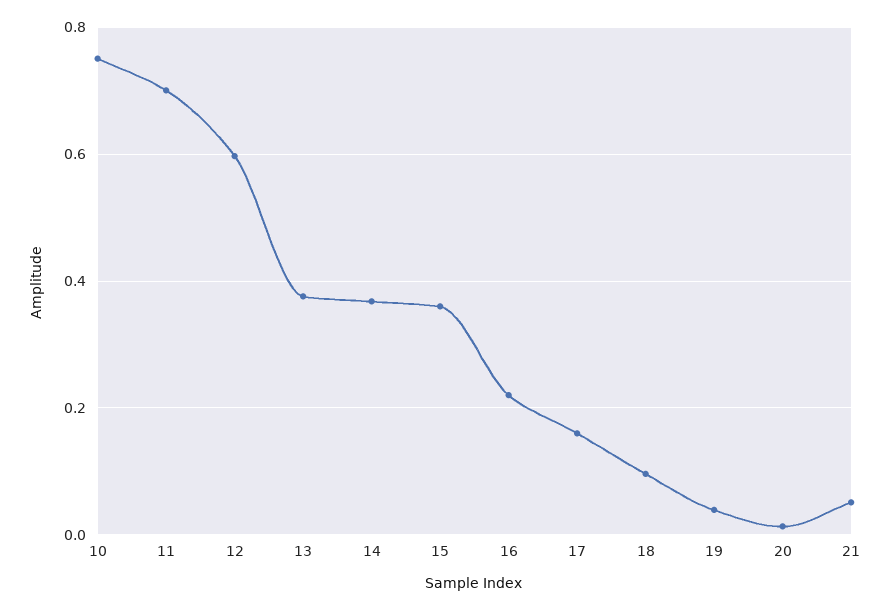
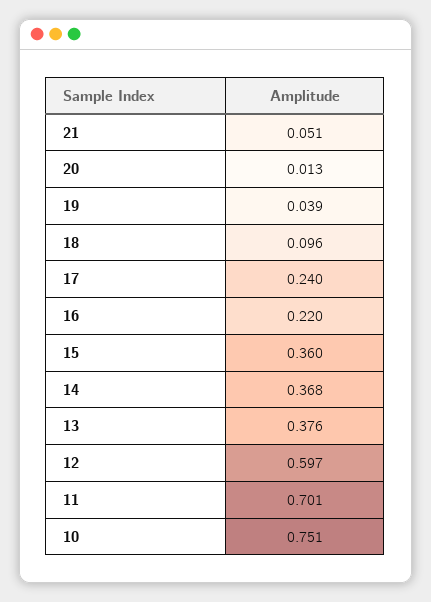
17: 0.16 -> 0.24

